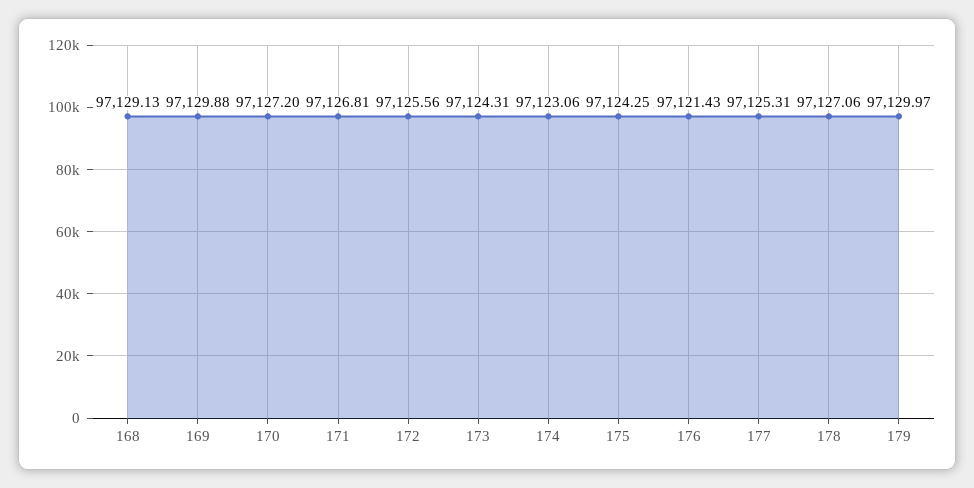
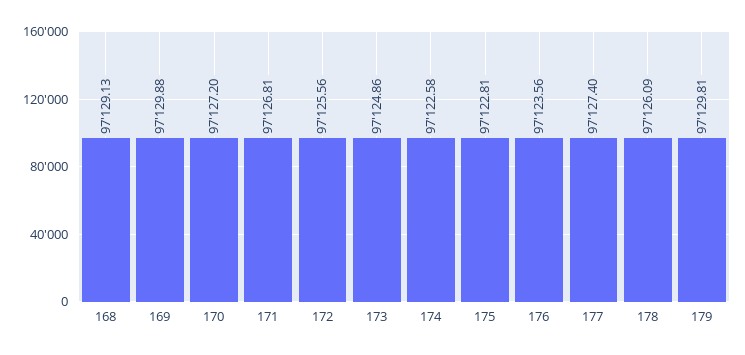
173: 97124.31 -> 97124.86
174: 97123.06 -> 97122.58
175: 97124.25 -> 97122.81
176: 97121.43 -> 97123.56
177: 97125.31 -> 97127.4
178: 97127.06 -> 97126.09
179: 97129.97 -> 97129.81

